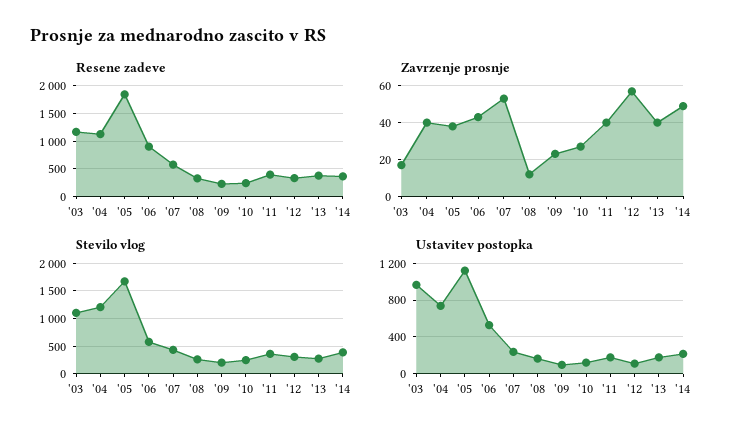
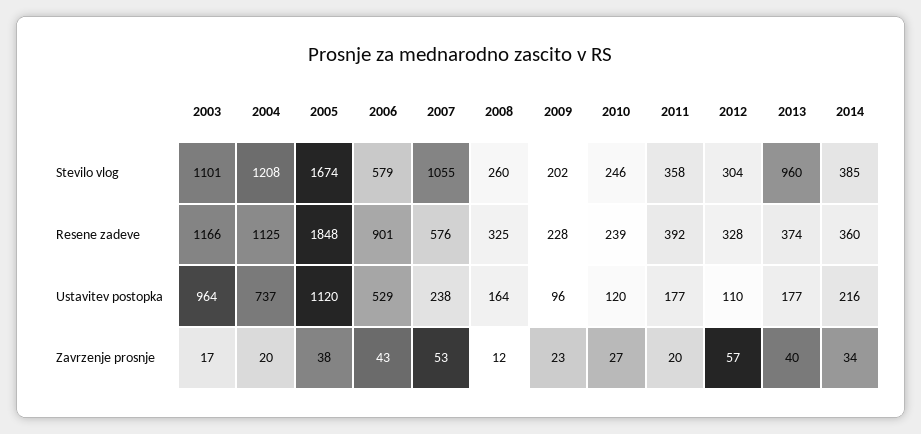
Zavrzenje prosnje, '04: 40 -> 20
Zavrzenje prosnje, '11: 40 -> 20
Zavrzenje prosnje, '14: 50 -> 34
Stevilo vlog, '07: 500 -> 1055
Stevilo vlog, '13: 250 -> 960

